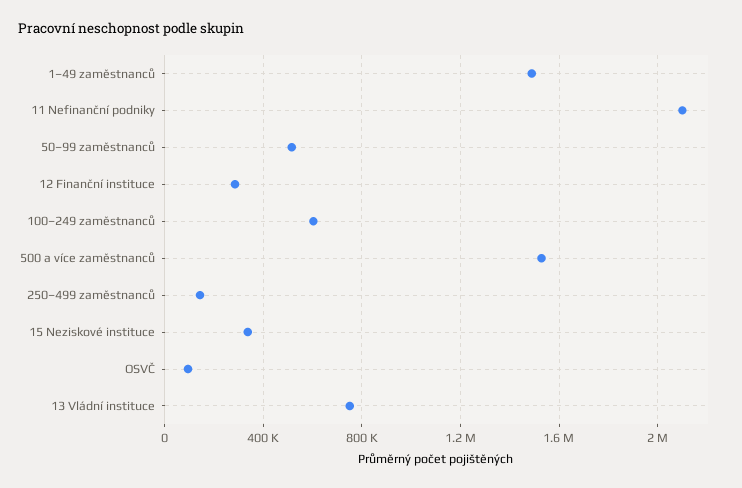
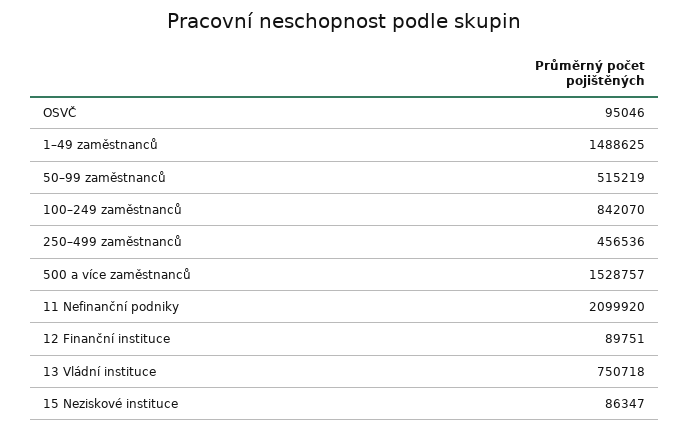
12 Finanční instituce: 300000 -> 89751
100–249 zaměstnanců: 600000 -> 842070
250–499 zaměstnanců: 150000 -> 456536
15 Neziskové instituce: 350000 -> 86347

